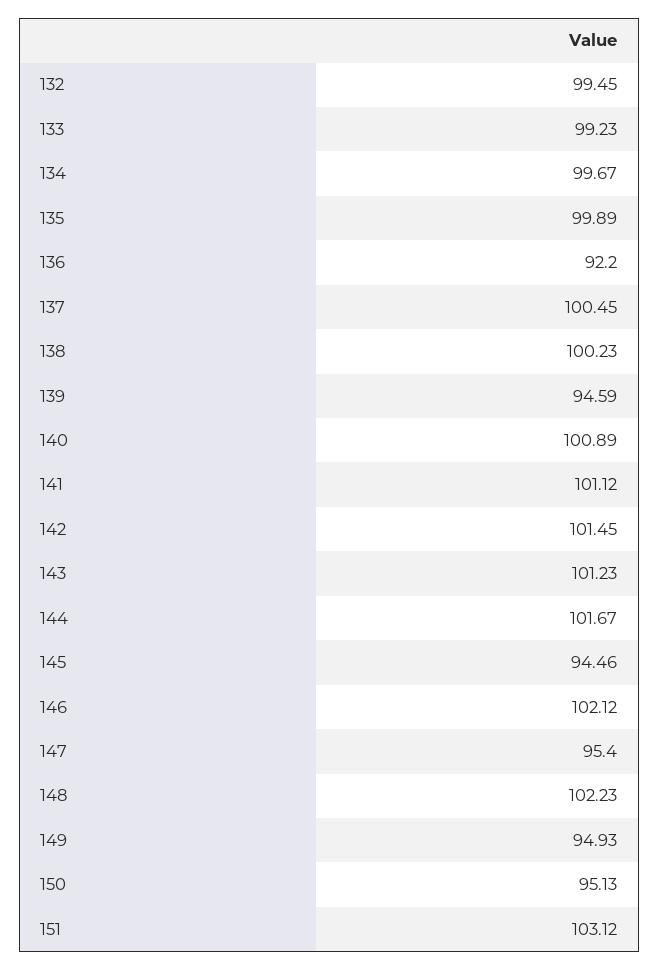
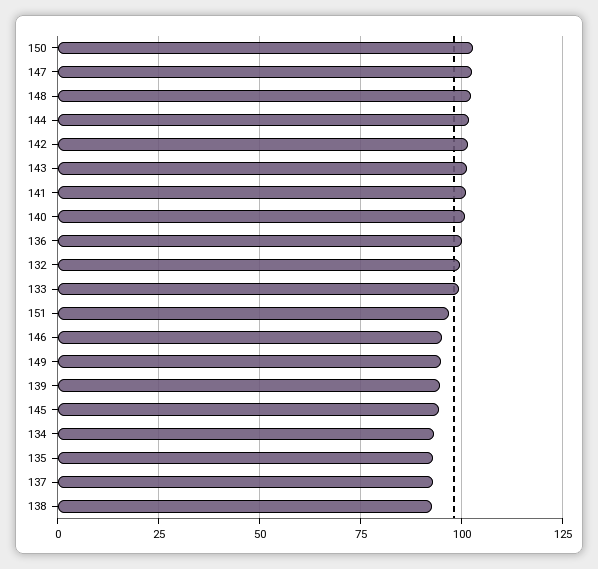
134: 99.67 -> 92.5
135: 99.89 -> 92.5
136: 92.2 -> 100
137: 100.45 -> 92.5
138: 100.23 -> 92.5
146: 102.12 -> 95
147: 95.4 -> 102.5
150: 95.13 -> 102.5
151: 103.12 -> 97.5

